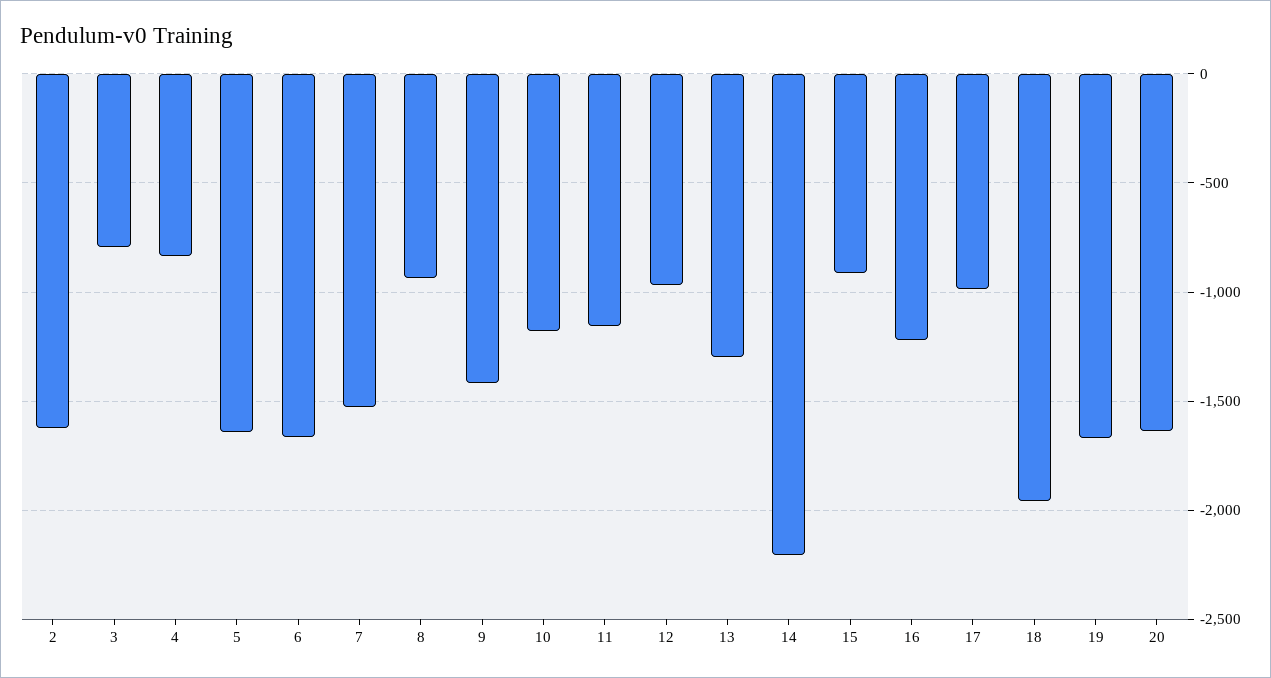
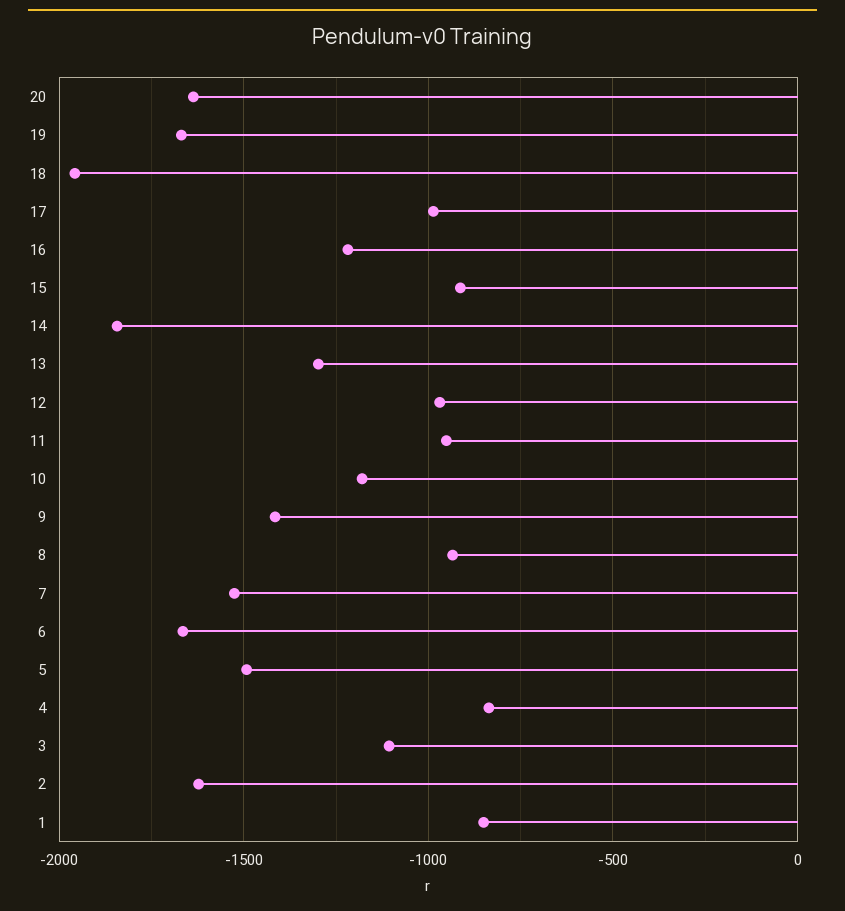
3: -800 -> -1100
5: -1650 -> -1500
11: -1150 -> -950
14: -2200 -> -1850
1: none -> -850

